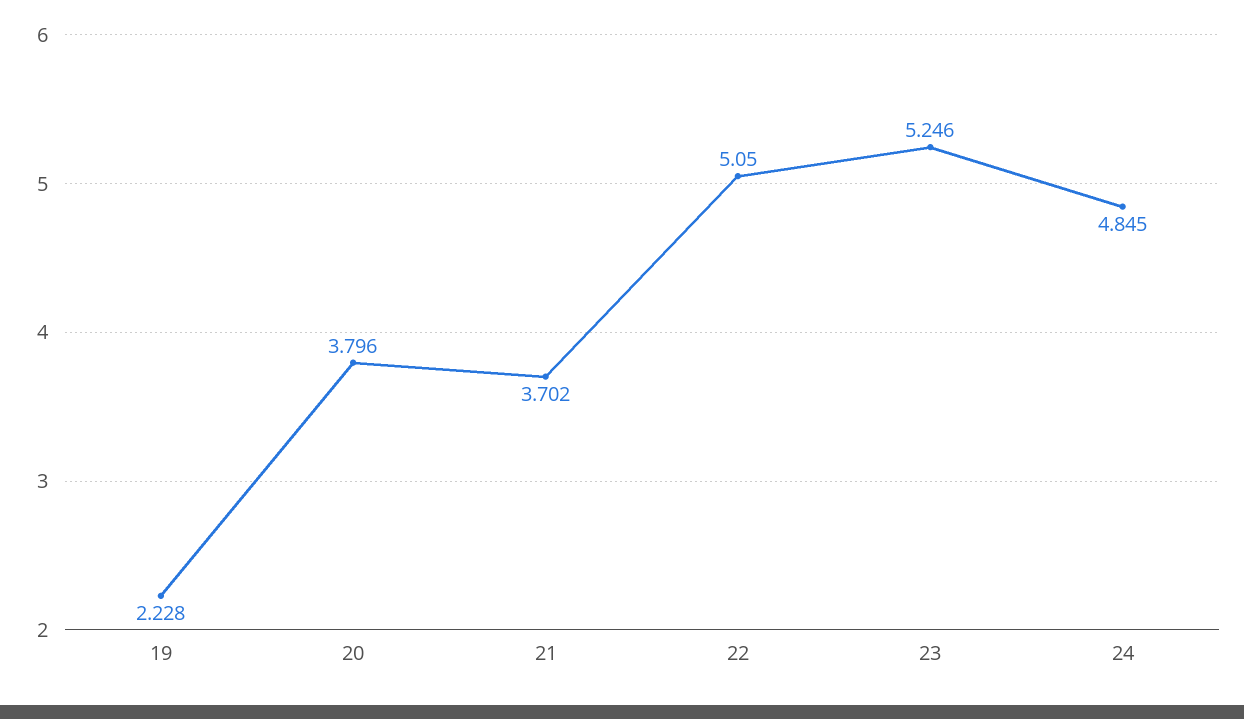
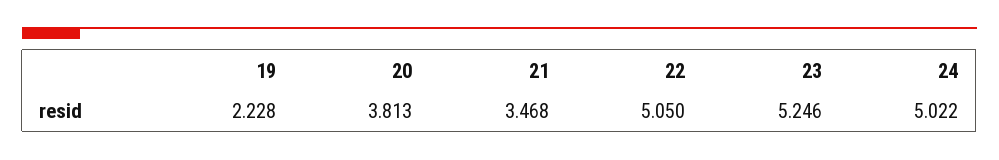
20: 3.796 -> 3.813
21: 3.702 -> 3.468
24: 4.845 -> 5.022

